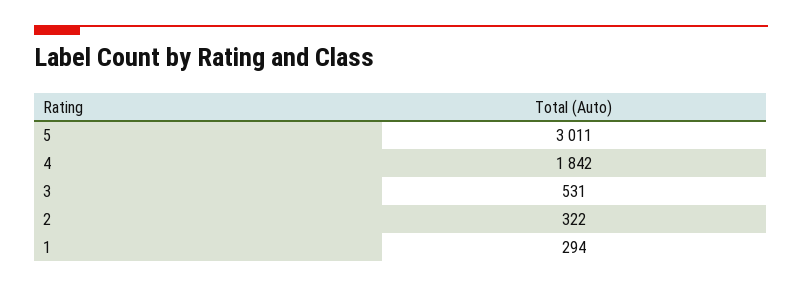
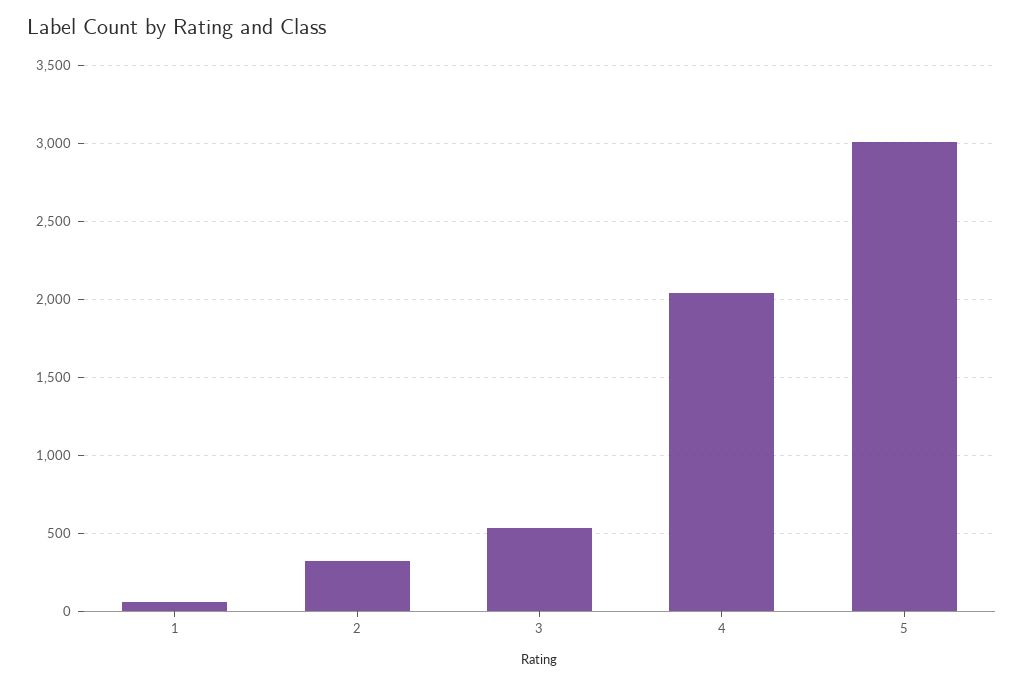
4: 1842 -> 2050
1: 294 -> 50

